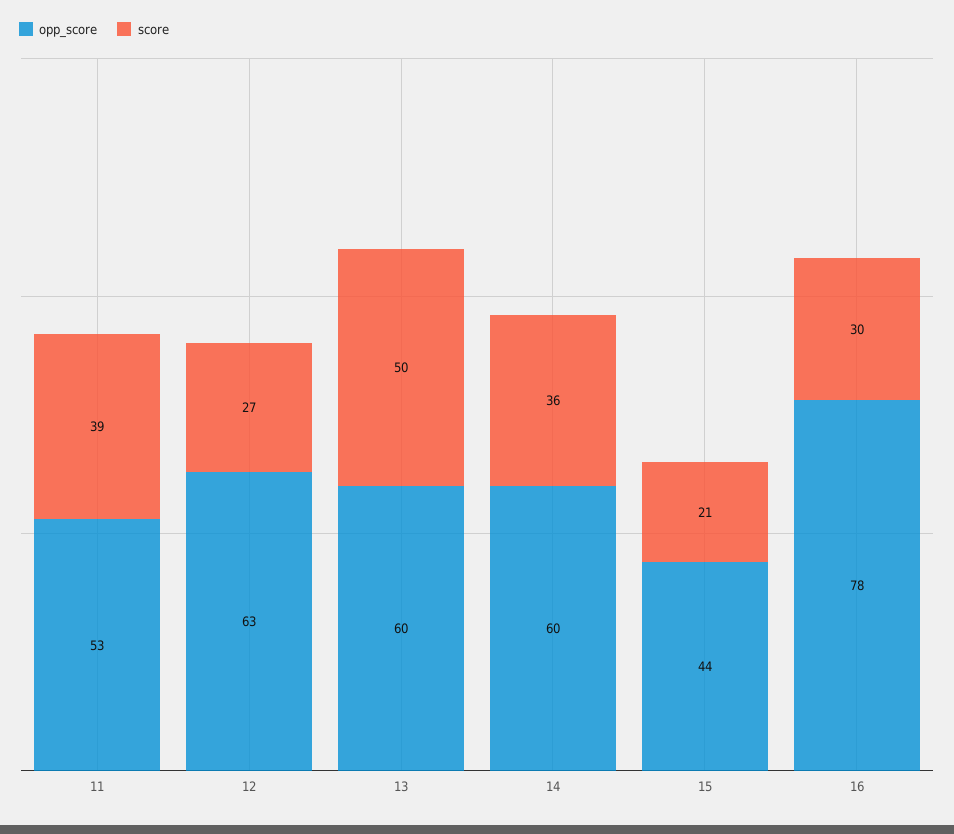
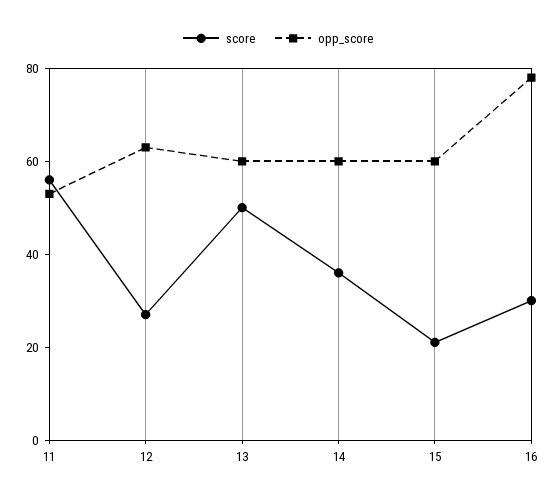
score, 11: 39 -> 55
opp_score, 15: 44 -> 60

